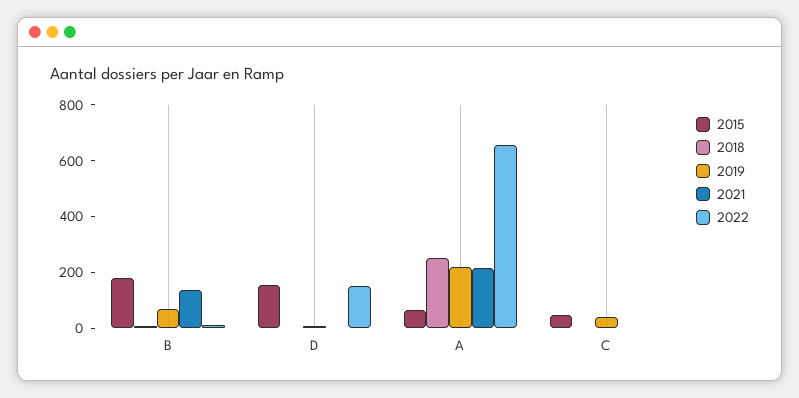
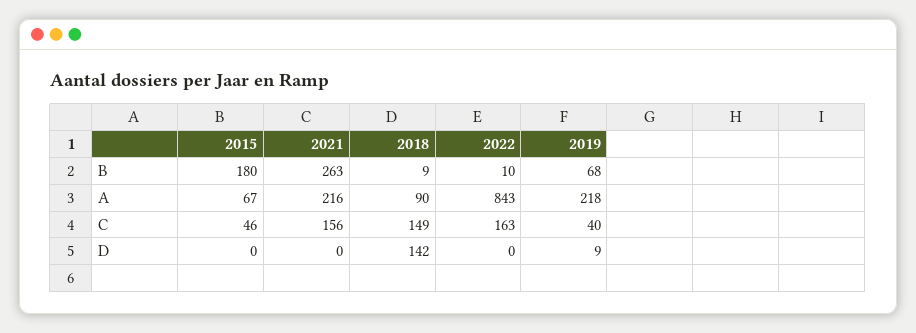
2021, B: 150 -> 263
2015, D: 150 -> 0
2018, D: 0 -> 142
2022, D: 150 -> 0
2018, A: 250 -> 90
2022, A: 650 -> 843
2018, C: 0 -> 149
2021, C: 0 -> 156
2022, C: 0 -> 163

